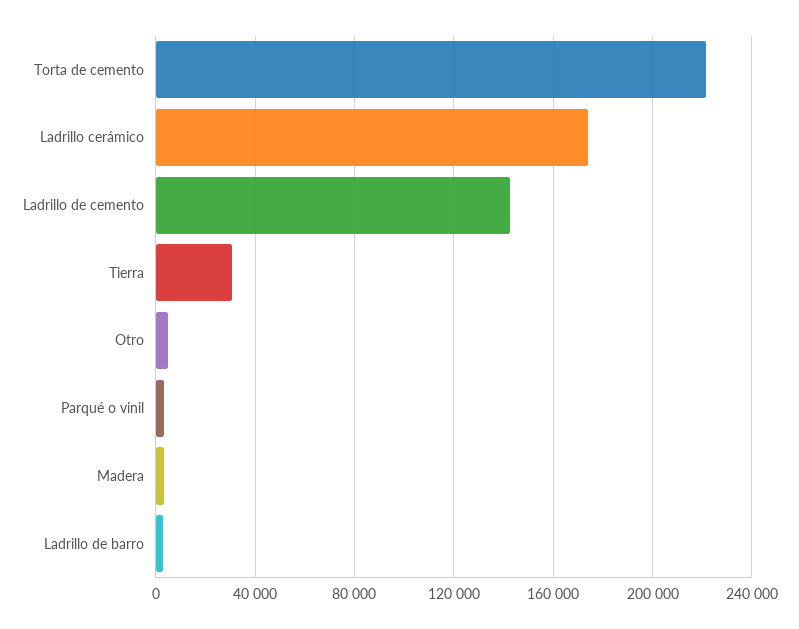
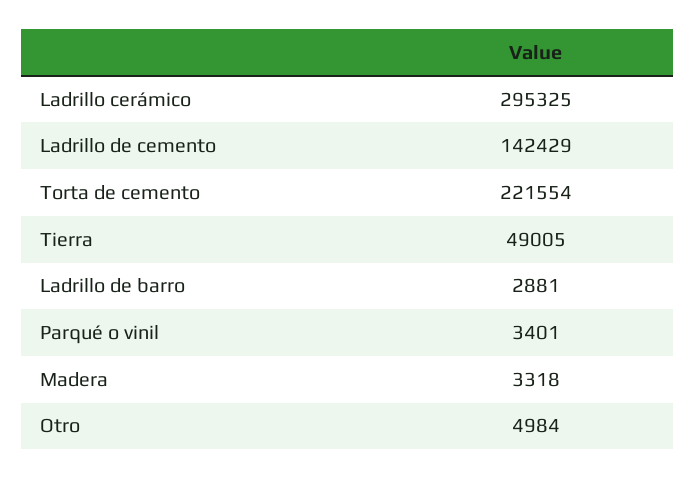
Ladrillo cerámico: 175000 -> 295325
Tierra: 30000 -> 49005

